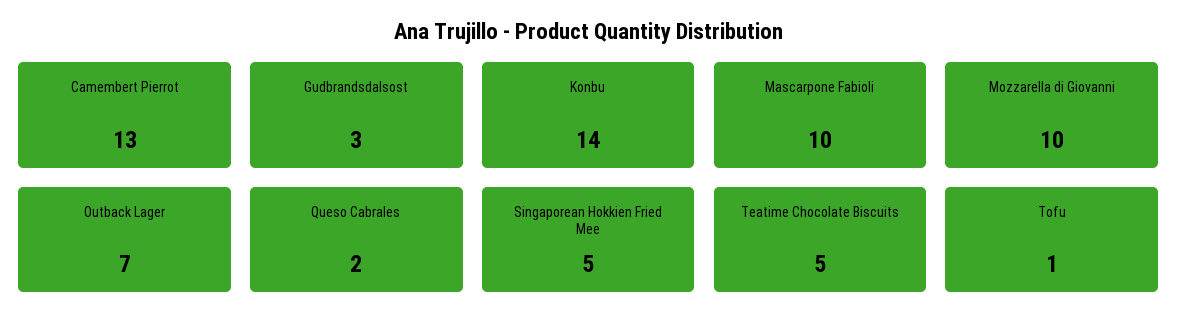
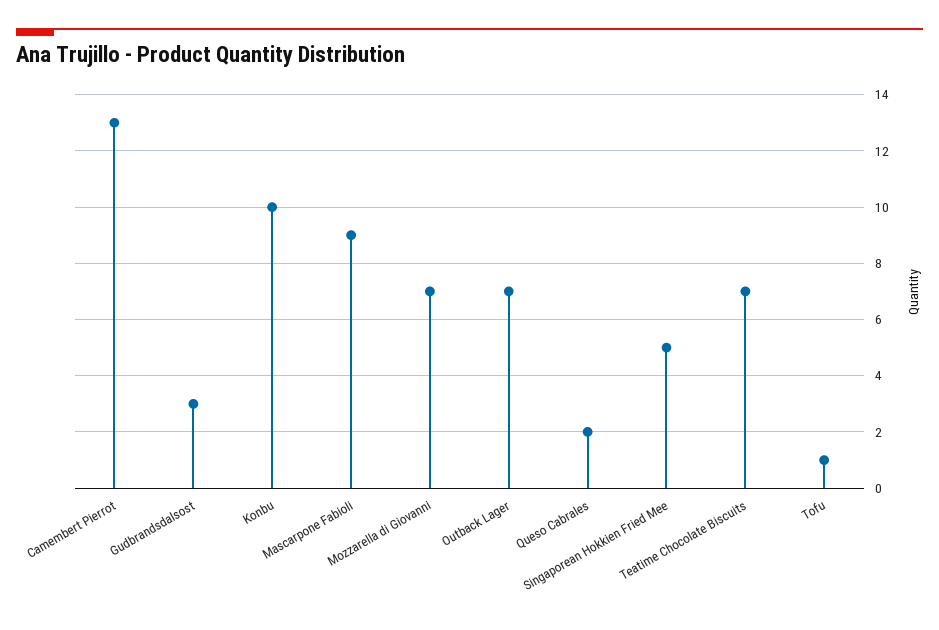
Konbu: 14 -> 10
Mascarpone Fabioli: 10 -> 9
Mozzarella di Giovanni: 10 -> 7
Teatime Chocolate Biscuits: 5 -> 7

